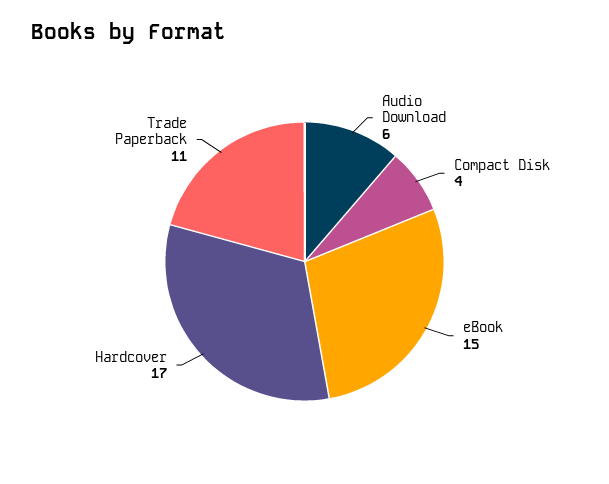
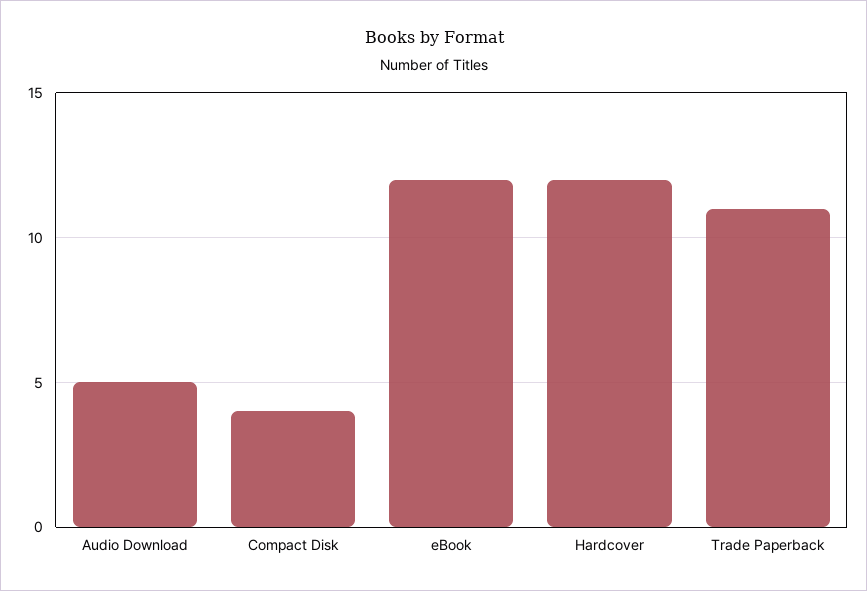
Audio Download: 6 -> 5
eBook: 15 -> 12
Hardcover: 17 -> 12

